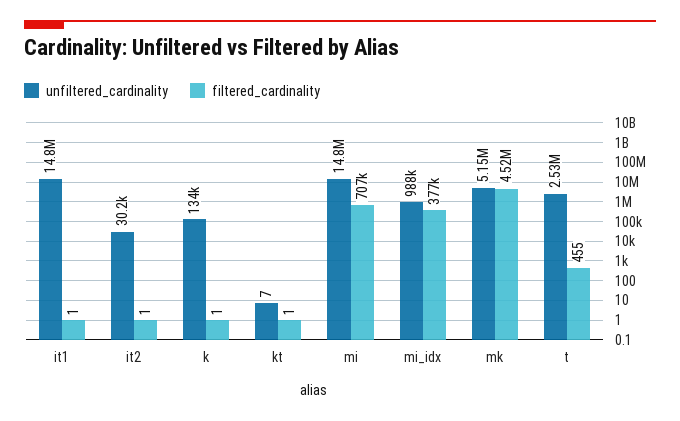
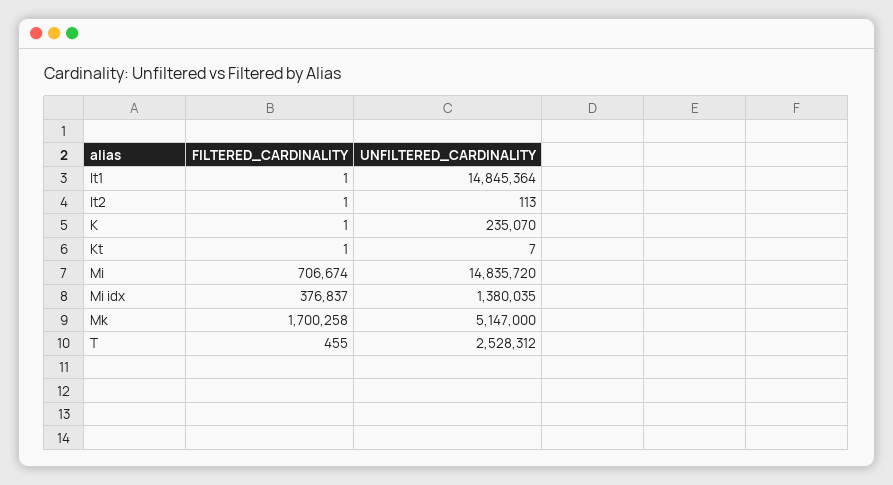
unfiltered_cardinality, it2: 30200 -> 113
unfiltered_cardinality, k: 134000 -> 235070
unfiltered_cardinality, mi_idx: 988000 -> 1380035
filtered_cardinality, mk: 4520000 -> 1700258

